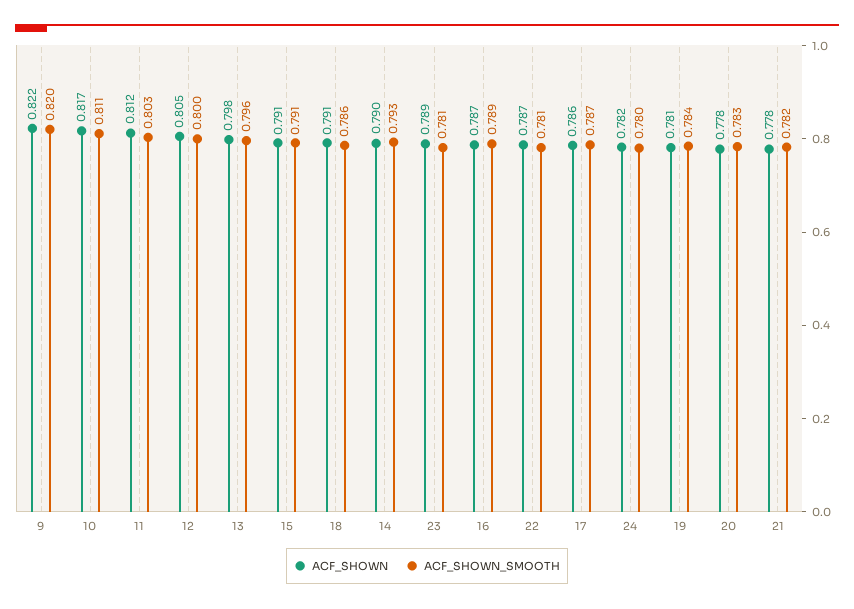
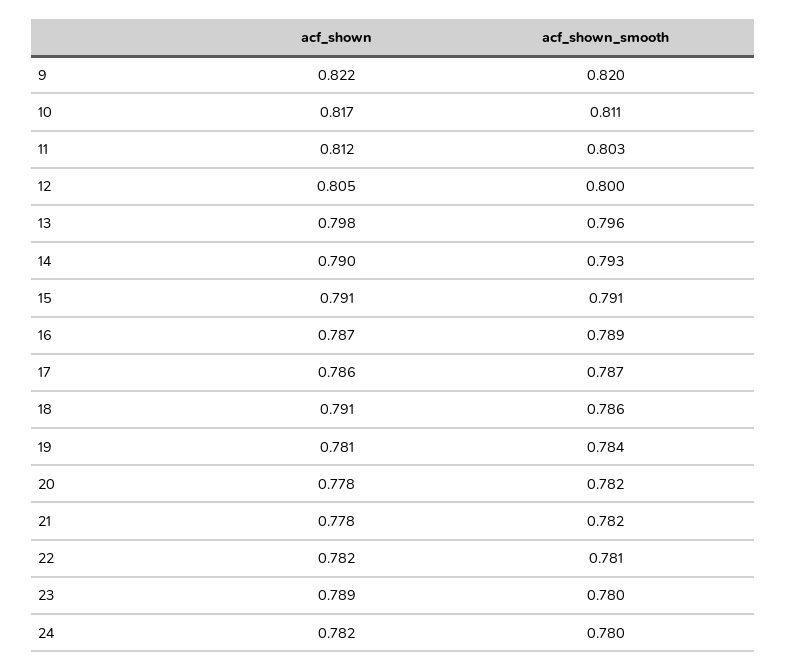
ACF_SHOWN_SMOOTH, 23: 0.781 -> 0.78
ACF_SHOWN, 22: 0.787 -> 0.782
ACF_SHOWN_SMOOTH, 20: 0.783 -> 0.782

